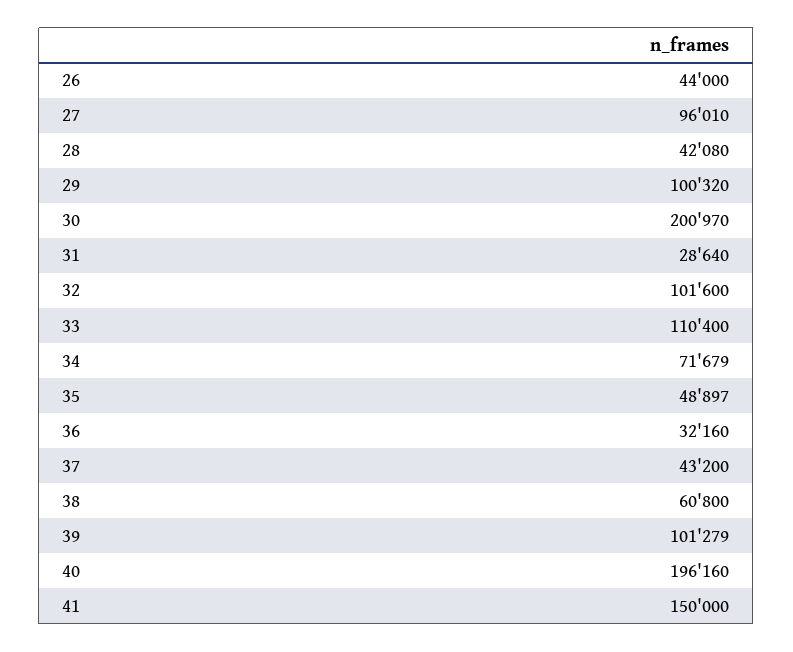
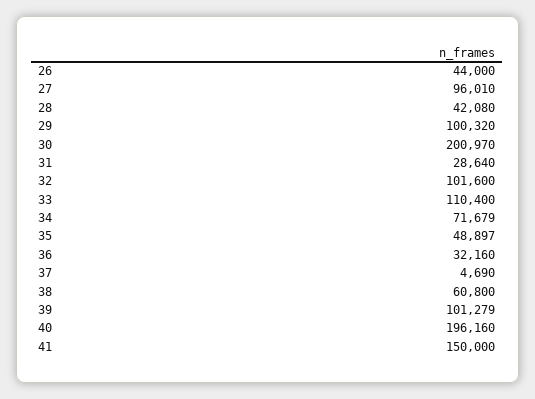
37: 43200 -> 4690

